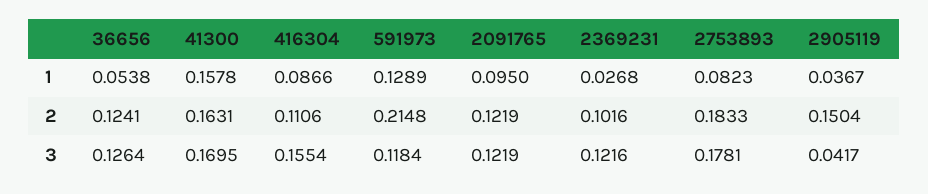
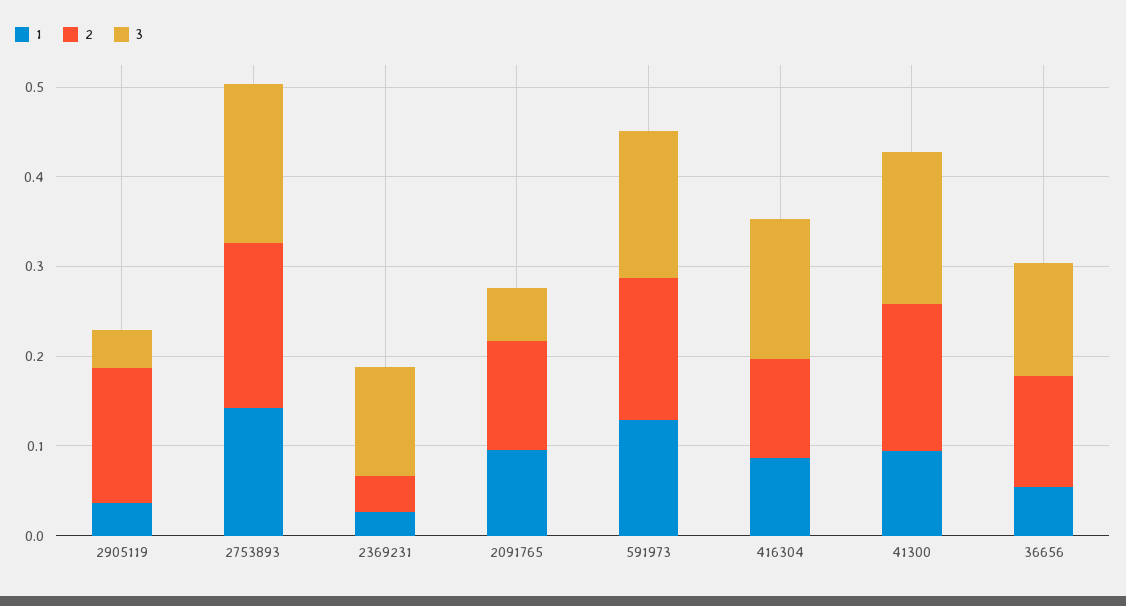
1, 41300: 0.1578 -> 0.1
1, 2753893: 0.0823 -> 0.14
2, 591973: 0.2148 -> 0.16
2, 2369231: 0.1016 -> 0.04
3, 591973: 0.1184 -> 0.16
3, 2091765: 0.1219 -> 0.06

